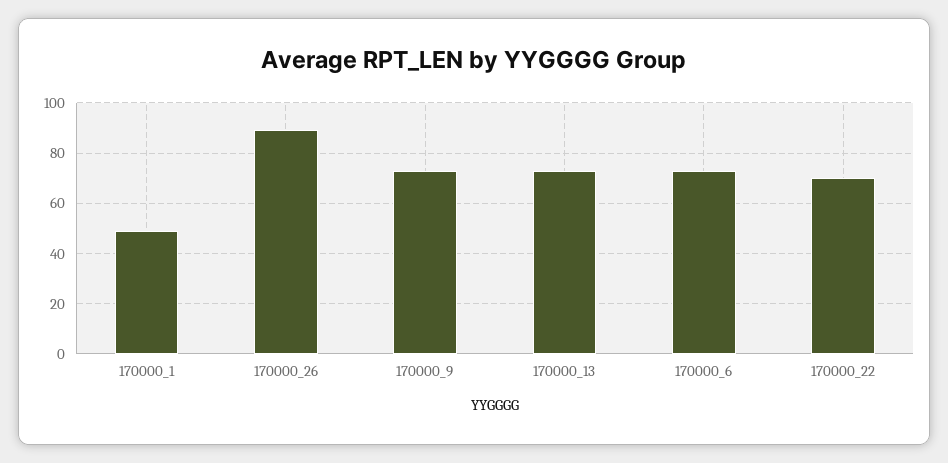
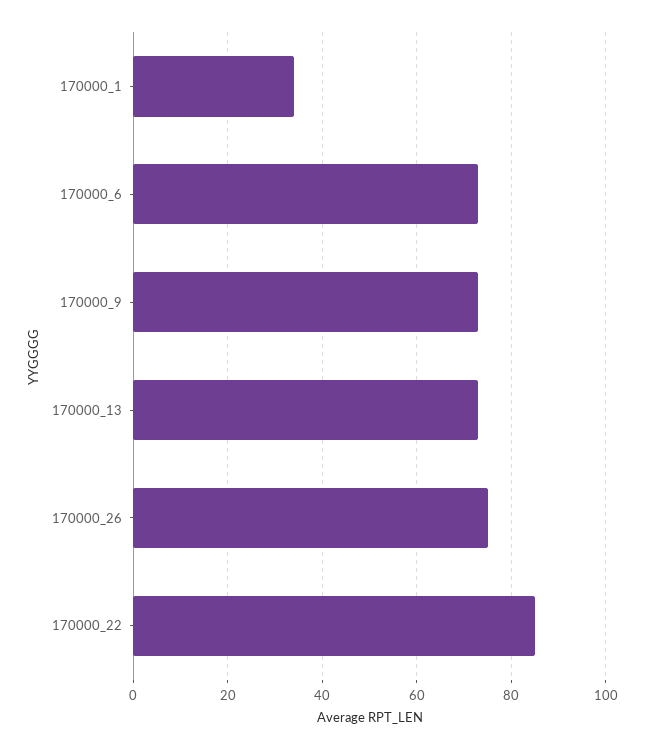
170000_1: 50 -> 35
170000_26: 90 -> 75
170000_22: 70 -> 85

